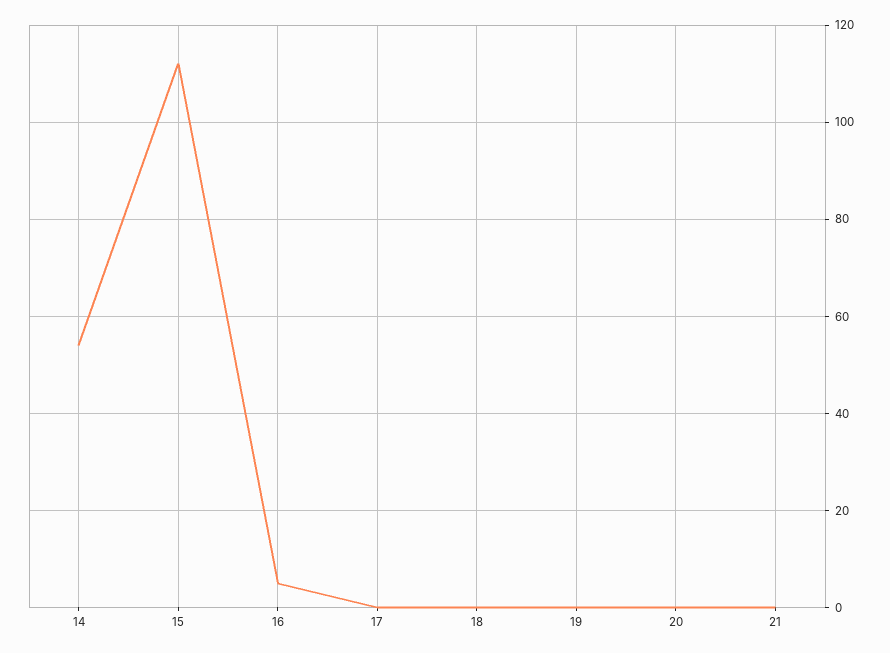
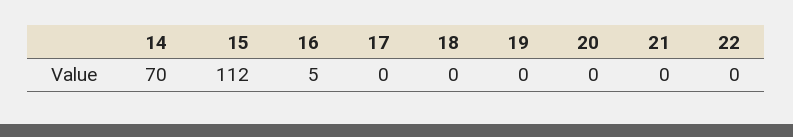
14: 55 -> 70
22: none -> 0

